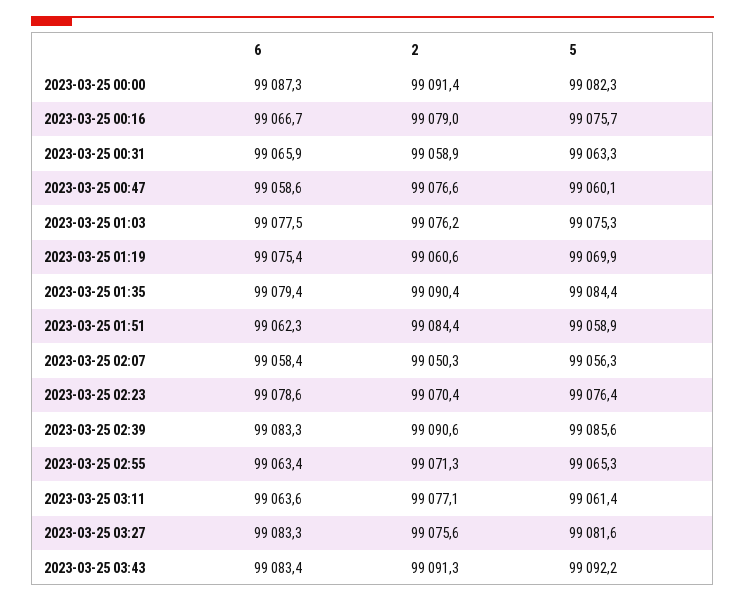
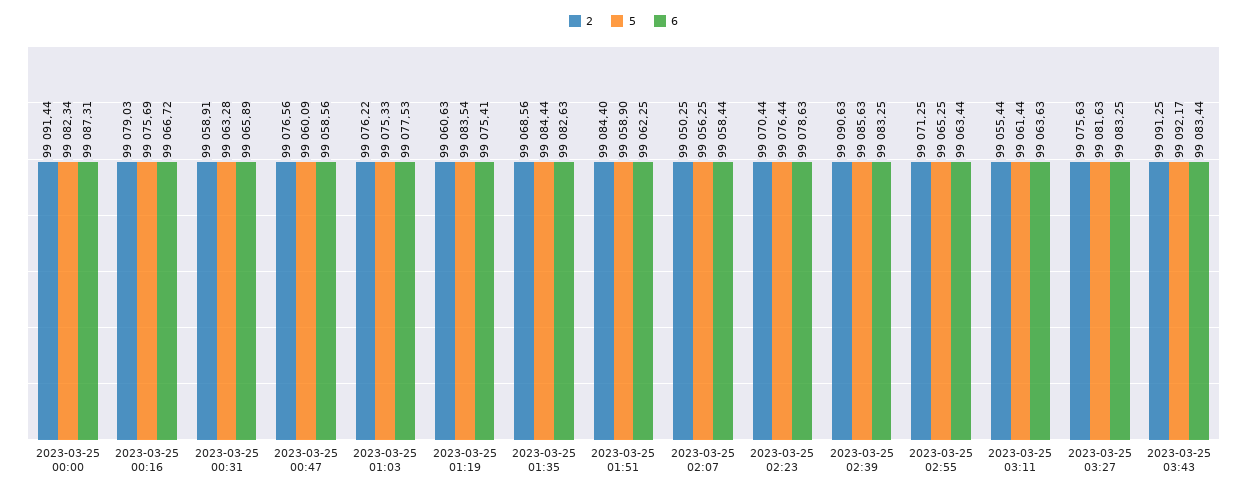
5, 2023-03-25 01:19: 99069.9 -> 99083.54
6, 2023-03-25 01:35: 99079.4 -> 99082.63
2, 2023-03-25 01:35: 99090.4 -> 99068.56
2, 2023-03-25 03:11: 99077.1 -> 99055.44

